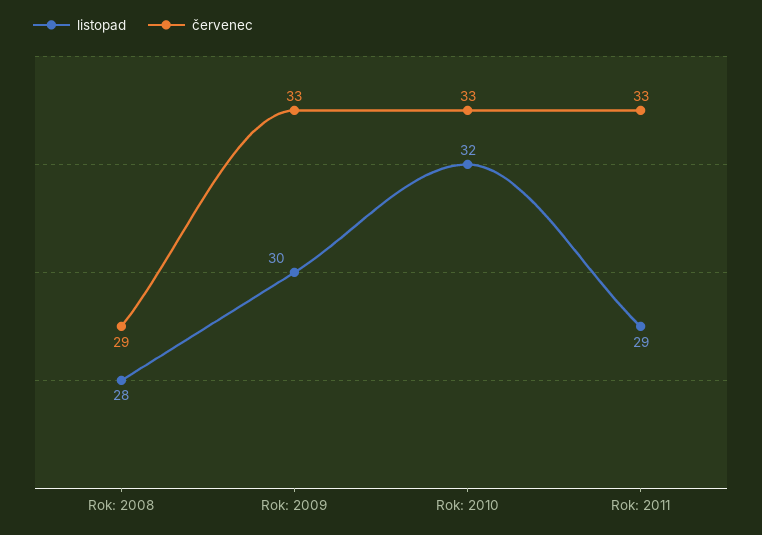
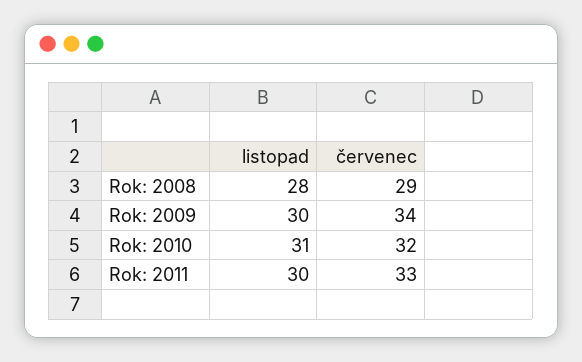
červenec, Rok: 2009: 33 -> 34
listopad, Rok: 2010: 32 -> 31
červenec, Rok: 2010: 33 -> 32
listopad, Rok: 2011: 29 -> 30

